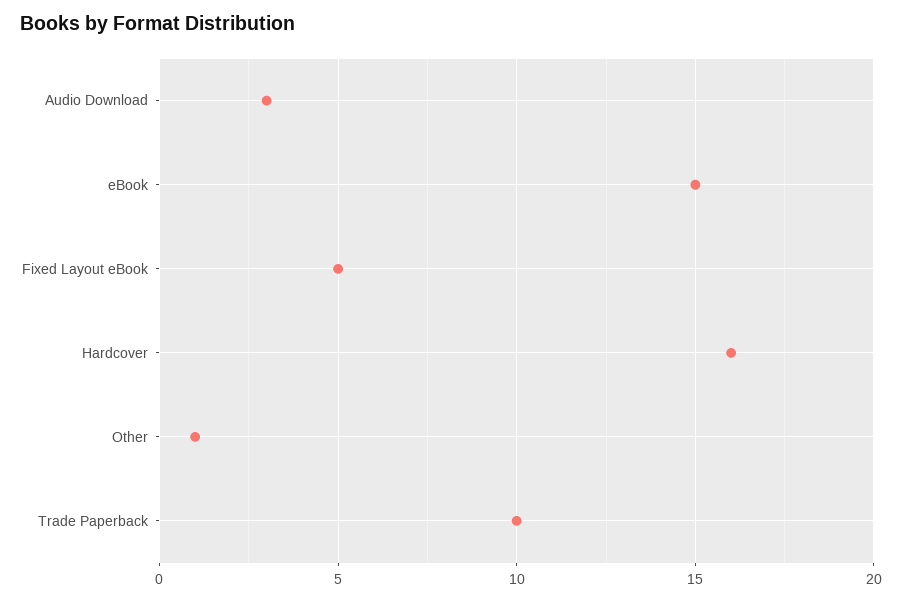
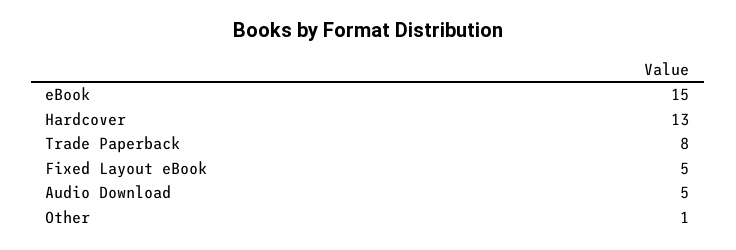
Audio Download: 3 -> 5
Hardcover: 16 -> 13
Trade Paperback: 10 -> 8

